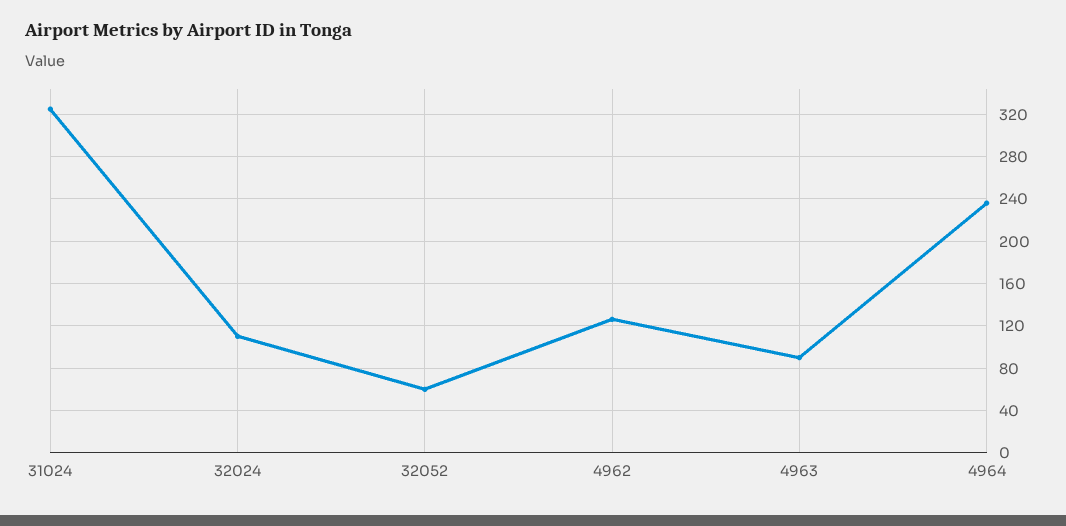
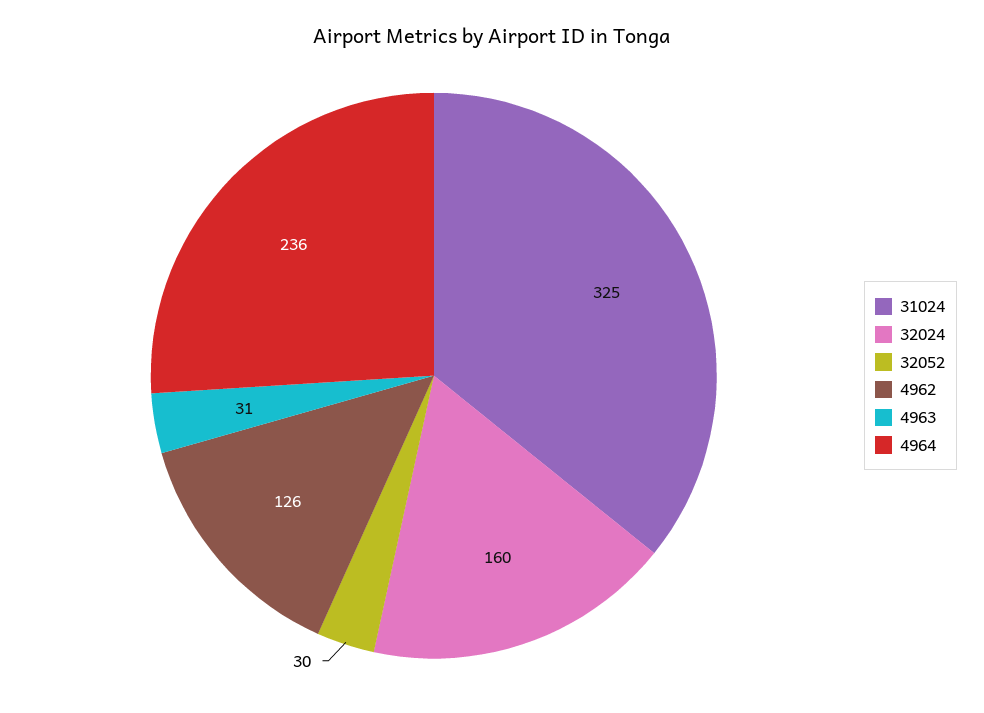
32024: 110 -> 160
32052: 60 -> 30
4963: 90 -> 31

